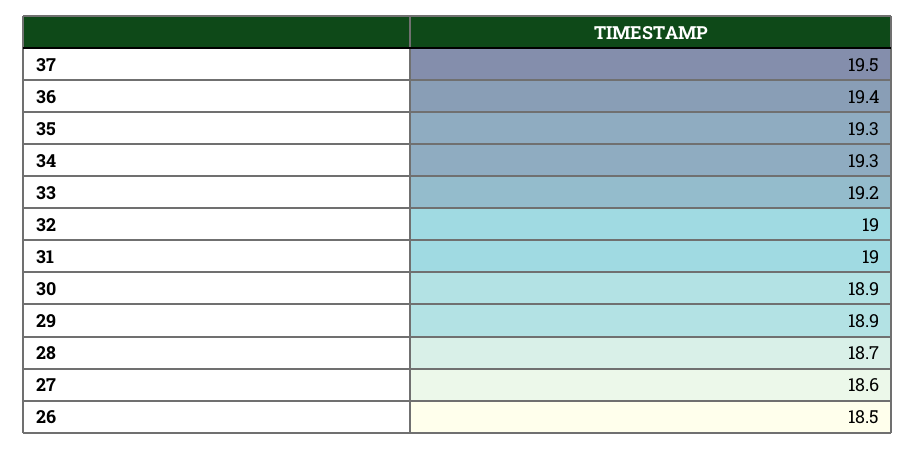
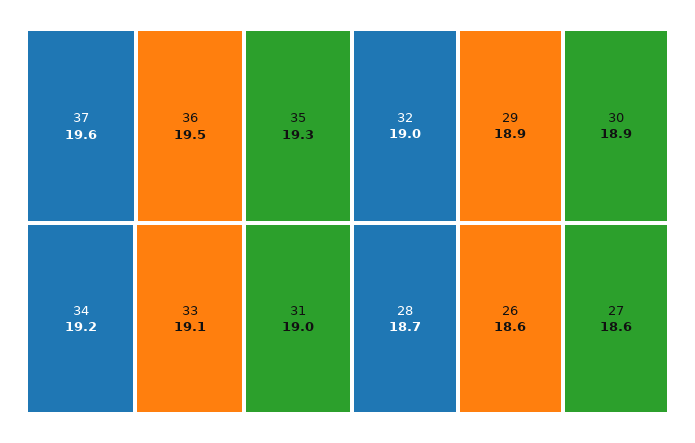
37: 19.5 -> 19.6
36: 19.4 -> 19.5
34: 19.3 -> 19.2
33: 19.2 -> 19.1
26: 18.5 -> 18.6

